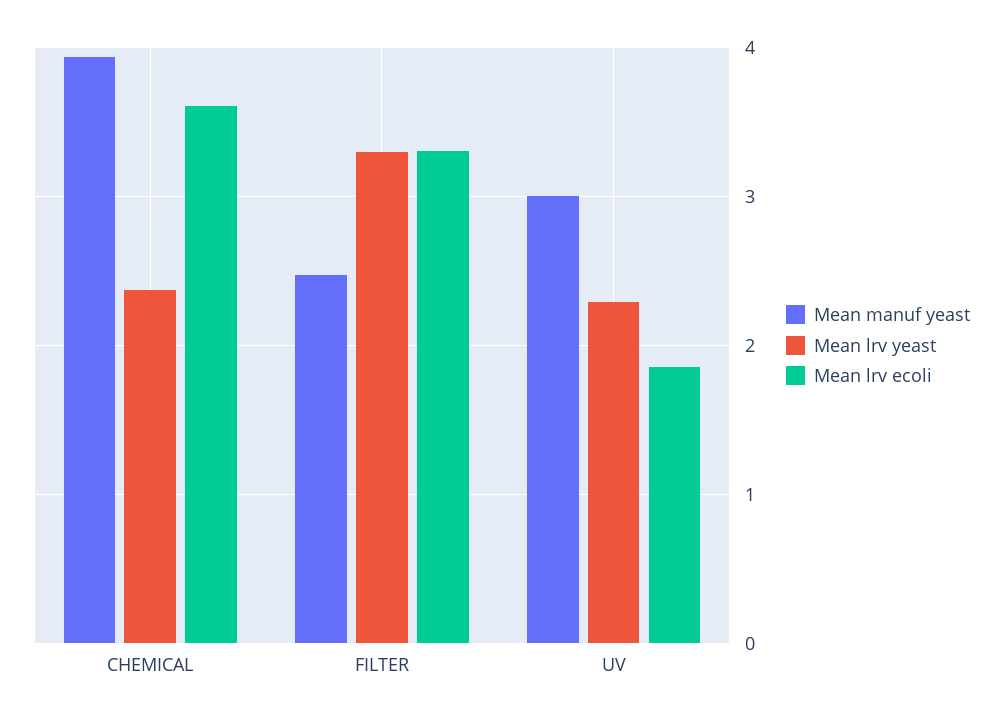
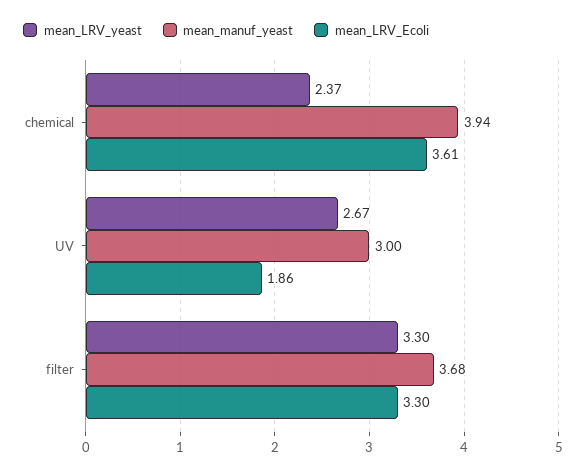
Mean manuf yeast, FILTER: 2.5 -> 3.68
Mean lrv yeast, UV: 2.3 -> 2.67

